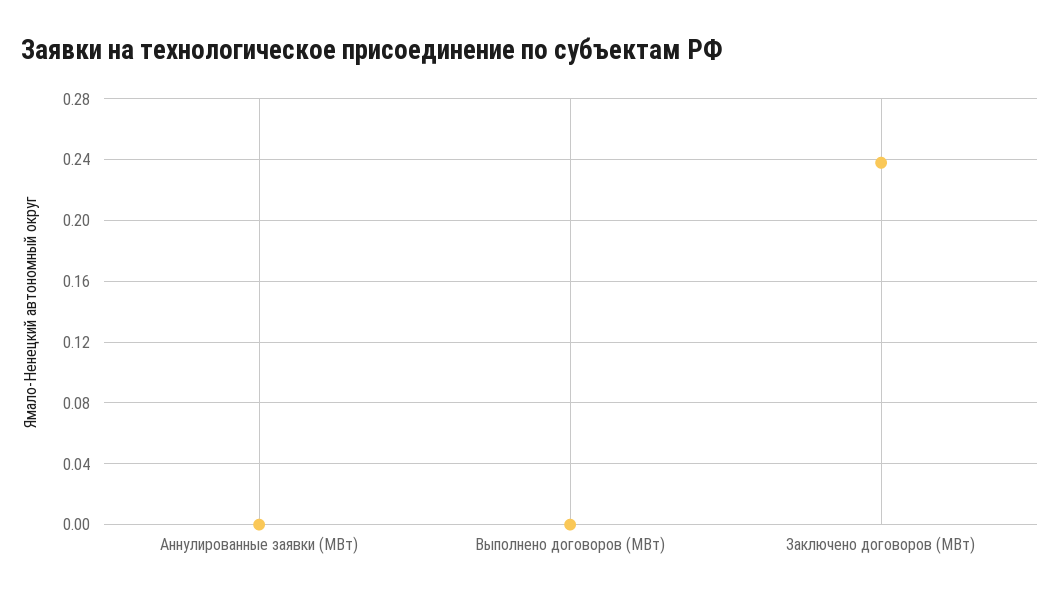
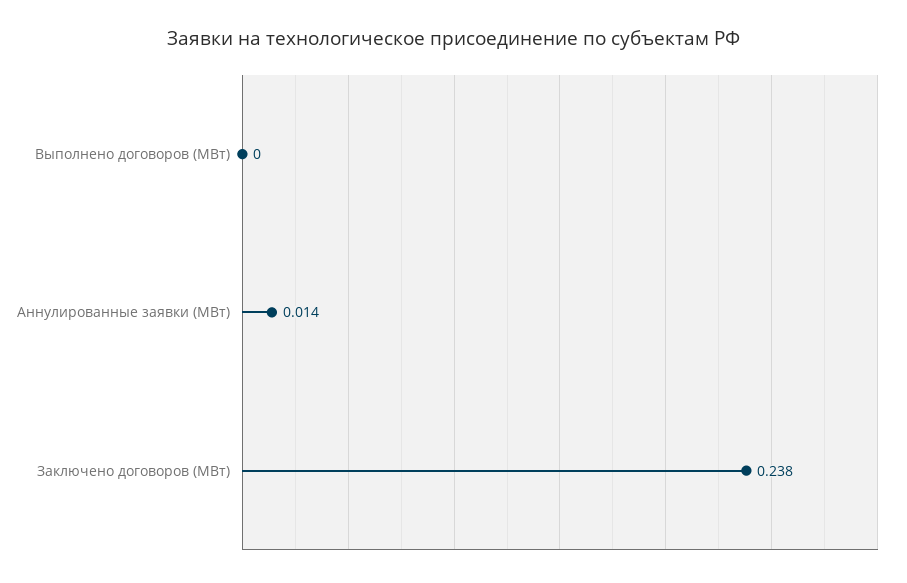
Аннулированные заявки (МВт): 0 -> 0.014

